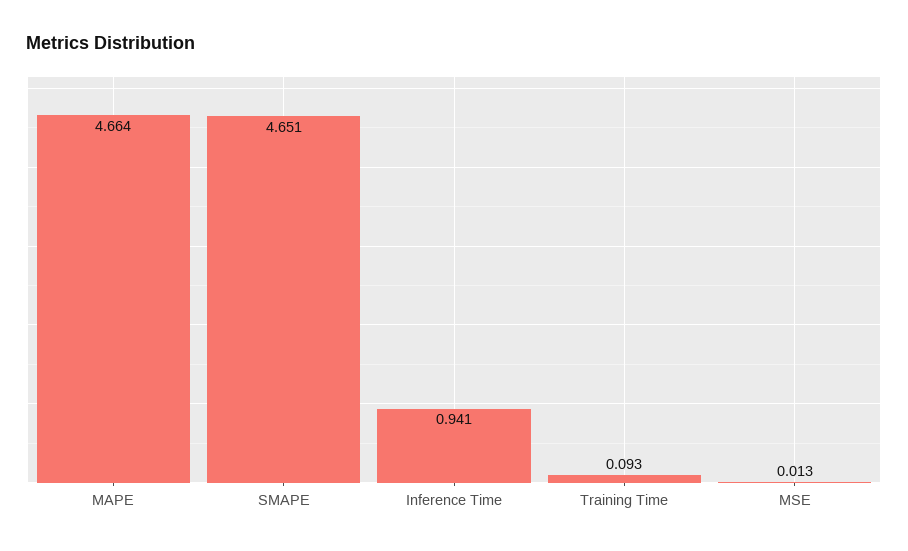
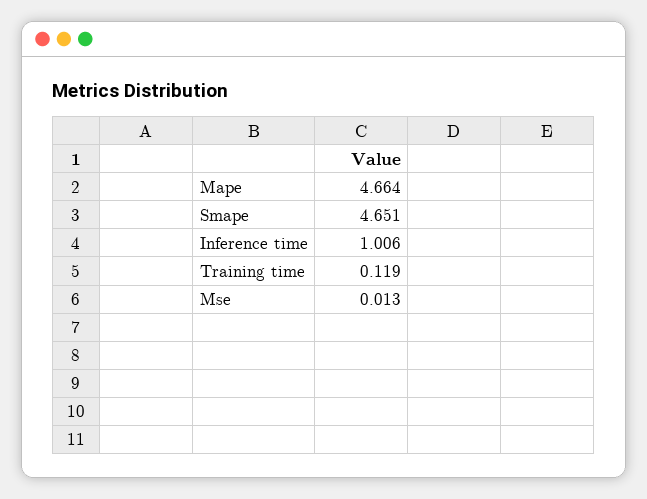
Inference Time: 0.941 -> 1.006
Training Time: 0.093 -> 0.119

